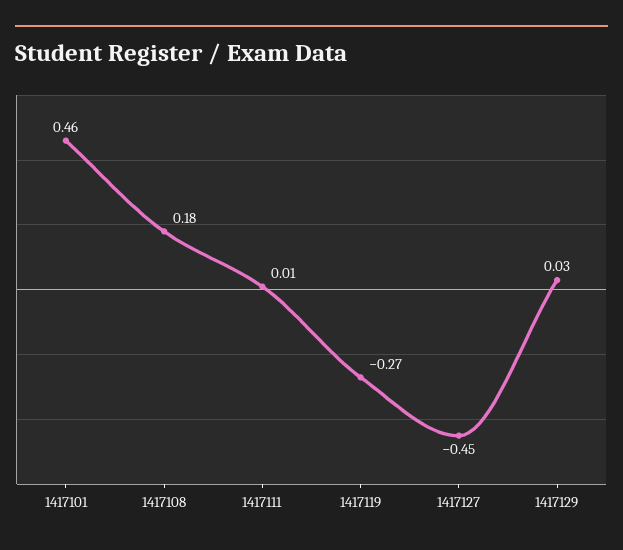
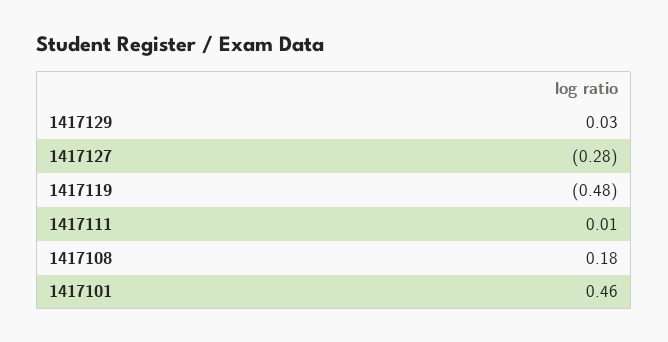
1417119: -0.27 -> -0.48
1417127: -0.45 -> -0.28

